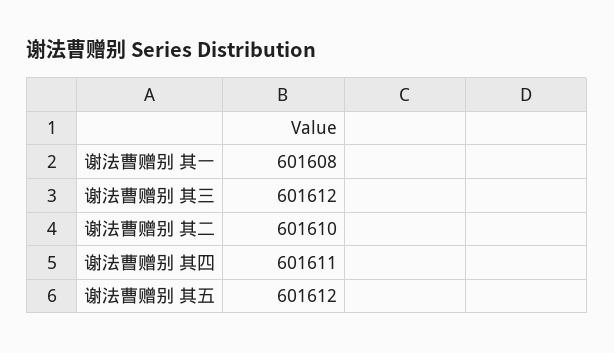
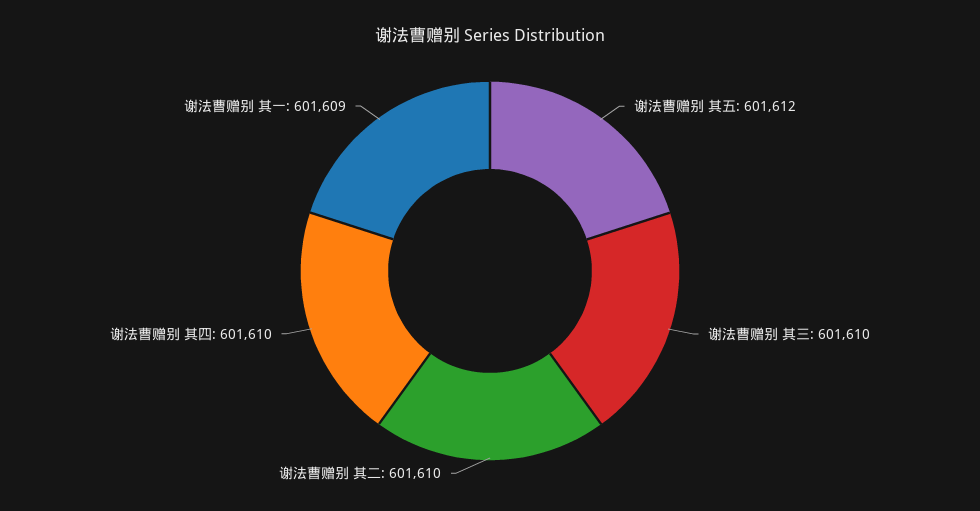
谢法曹赠别 其一: 601608 -> 601609
谢法曹赠别 其三: 601612 -> 601610
谢法曹赠别 其四: 601611 -> 601610

